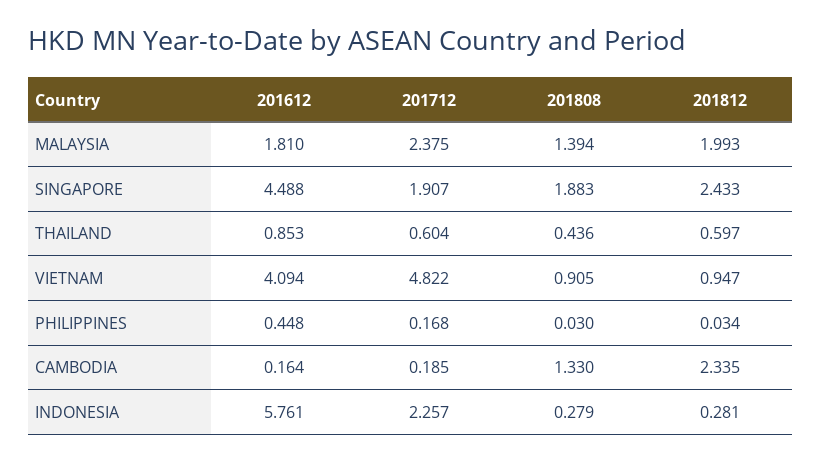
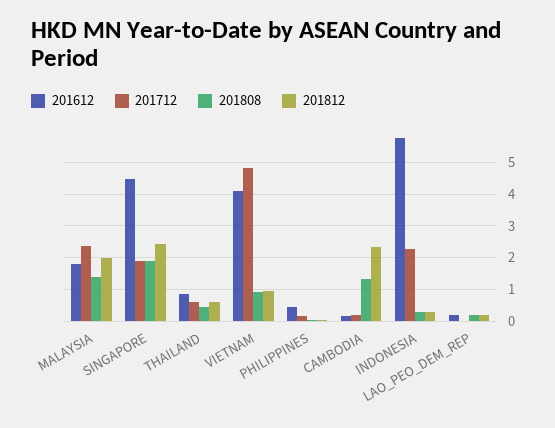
201612, LAO_PEO_DEM_REP: none -> 0.2
201712, LAO_PEO_DEM_REP: none -> 0
201808, LAO_PEO_DEM_REP: none -> 0.2
201812, LAO_PEO_DEM_REP: none -> 0.2

